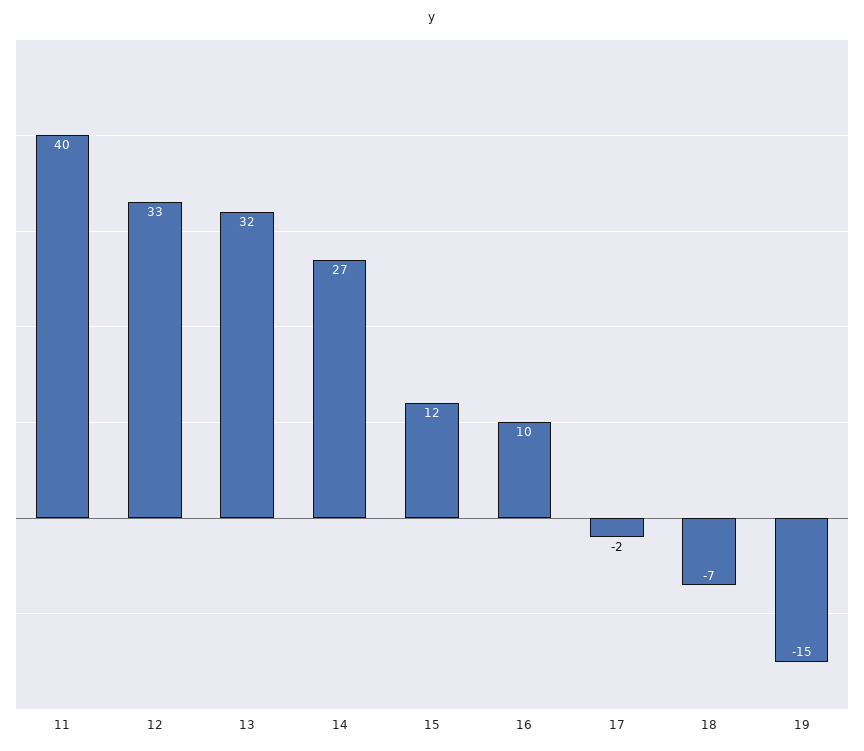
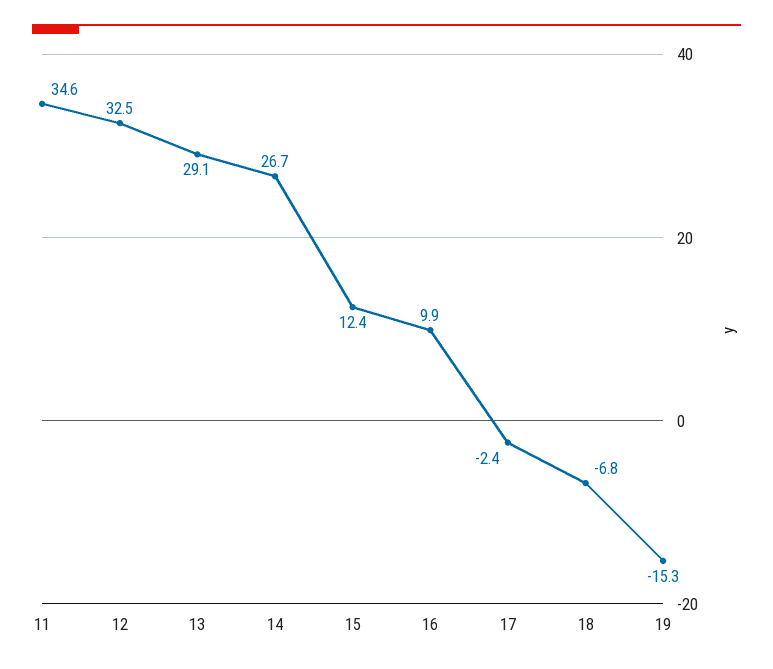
11: 40 -> 34.6
13: 32 -> 29.1

